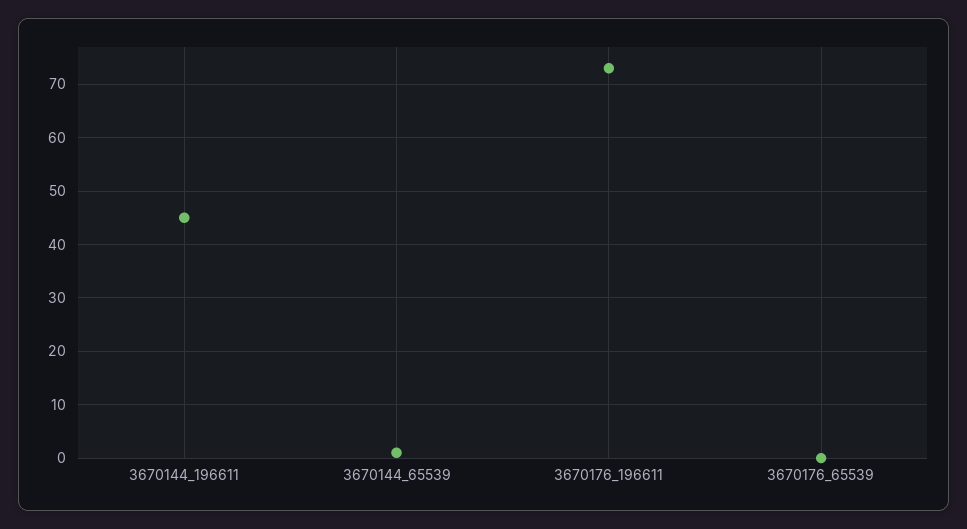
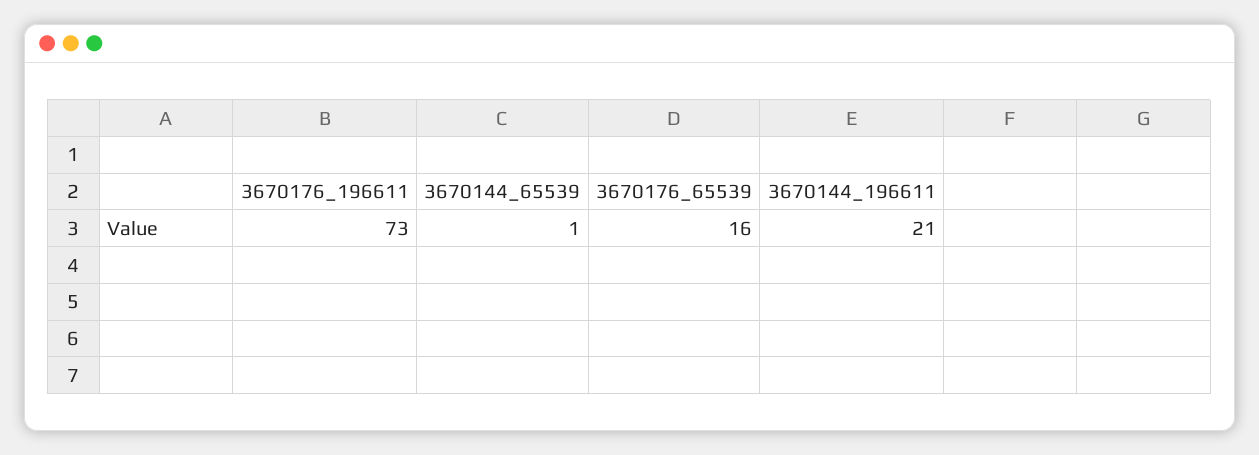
3670144_196611: 45 -> 21
3670176_65539: 0 -> 16

